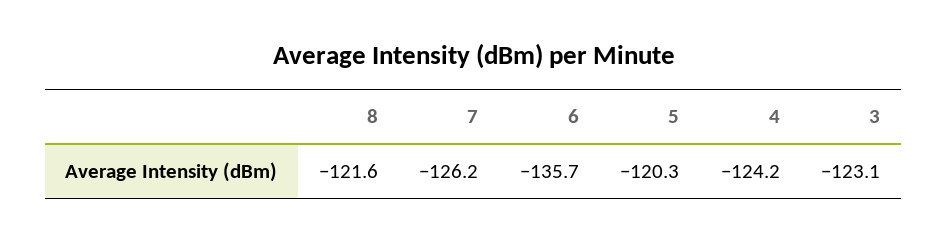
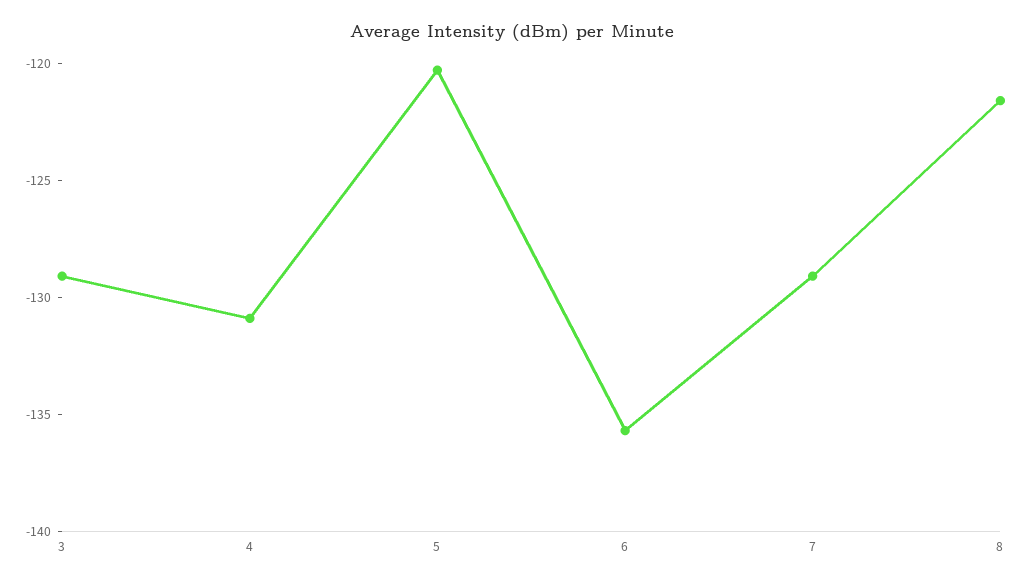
7: -126.2 -> -129
4: -124.2 -> -131
3: -123.1 -> -129

